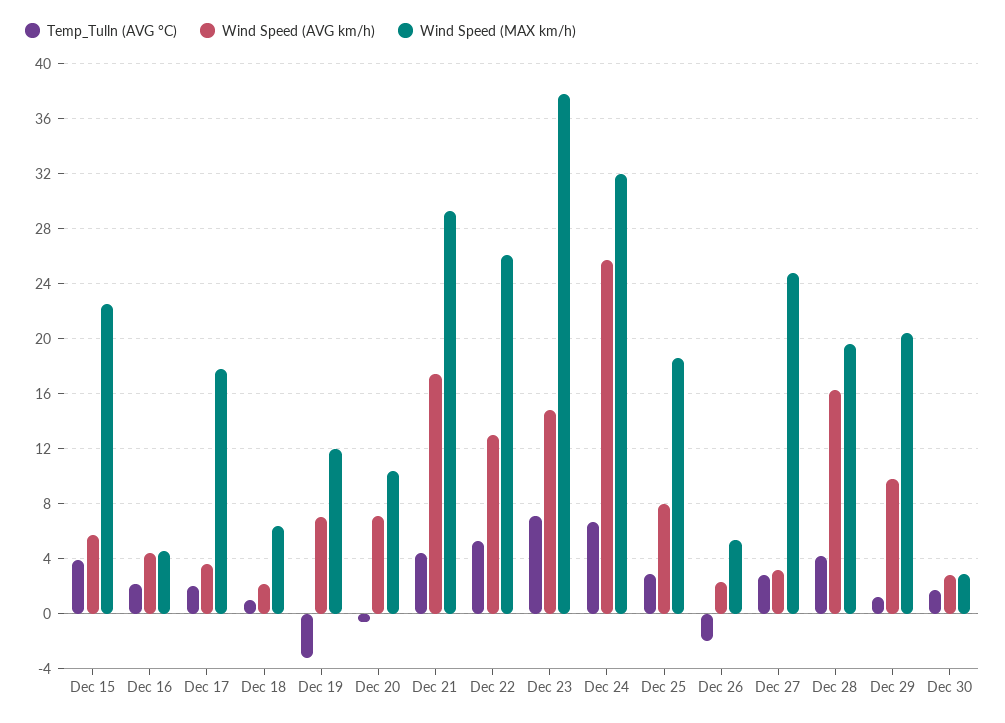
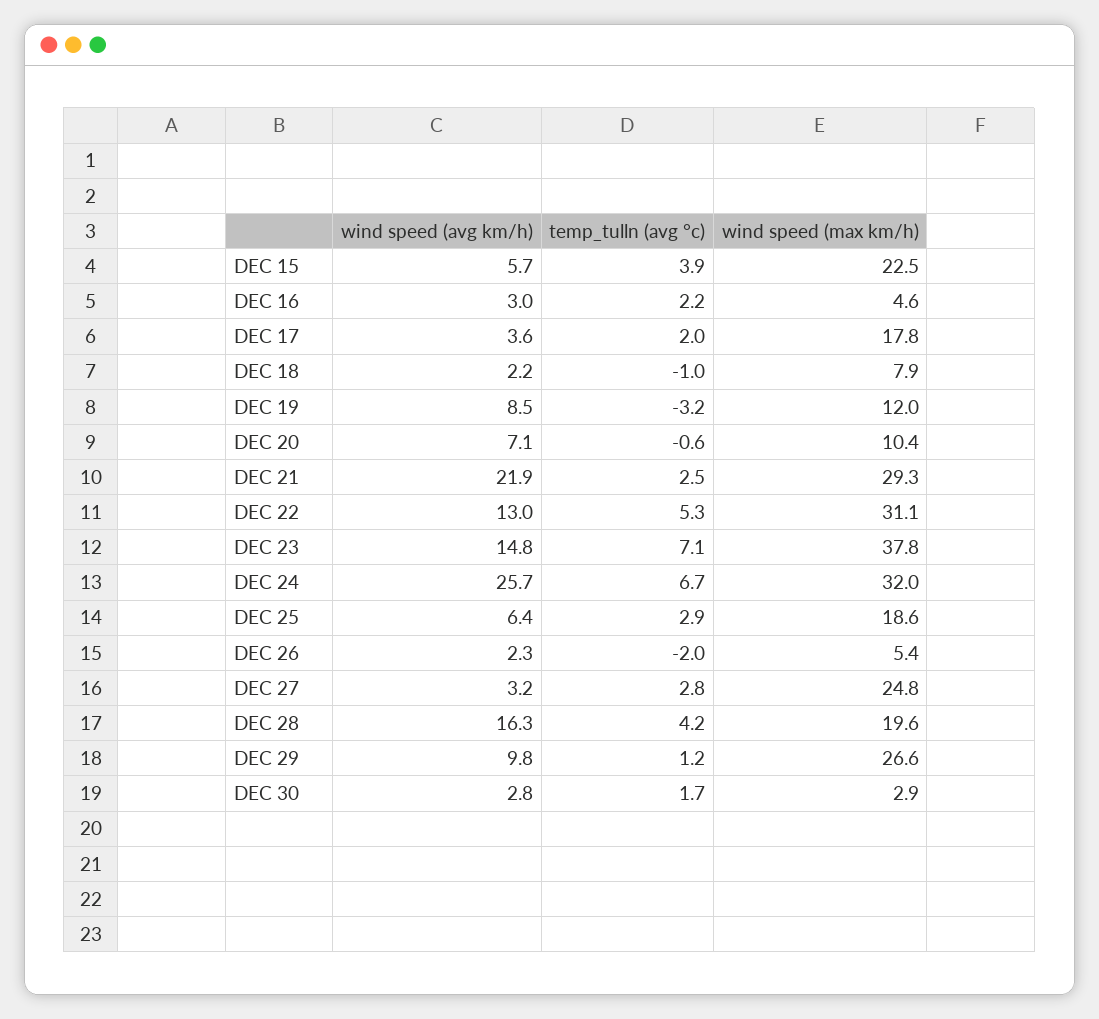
Wind Speed (AVG km/h), Dec 16: 4.5 -> 3
Temp_Tulln (AVG °C), Dec 18: 1 -> -1
Wind Speed (MAX km/h), Dec 18: 6.5 -> 7.9
Wind Speed (AVG km/h), Dec 19: 7 -> 8.5
Temp_Tulln (AVG °C), Dec 21: 4.5 -> 2.5
Wind Speed (AVG km/h), Dec 21: 17.5 -> 21.9
Wind Speed (MAX km/h), Dec 22: 26 -> 31.1
Wind Speed (AVG km/h), Dec 25: 8 -> 6.4
Wind Speed (MAX km/h), Dec 29: 20.5 -> 26.6

